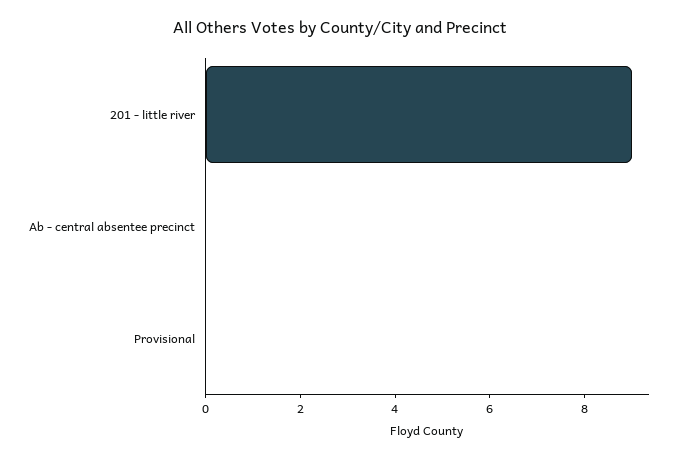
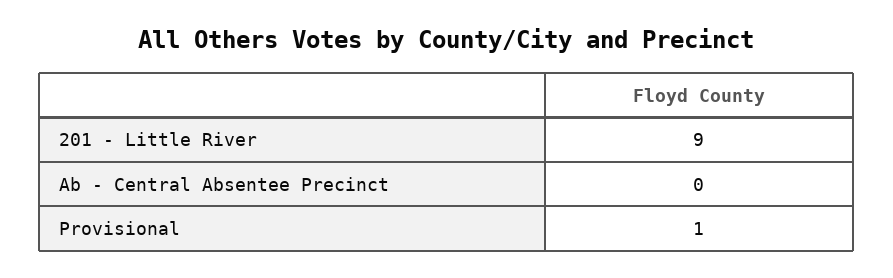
Provisional: 0 -> 1

